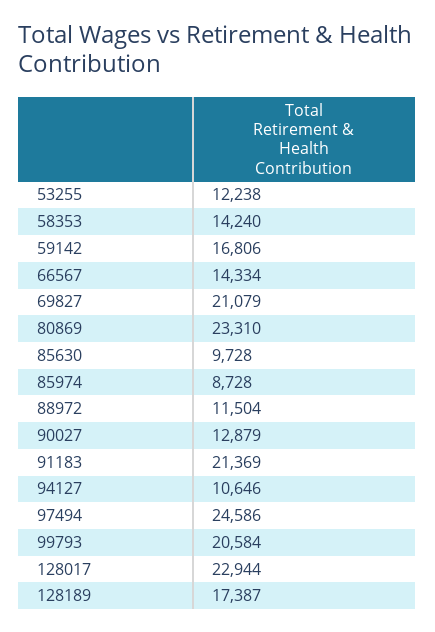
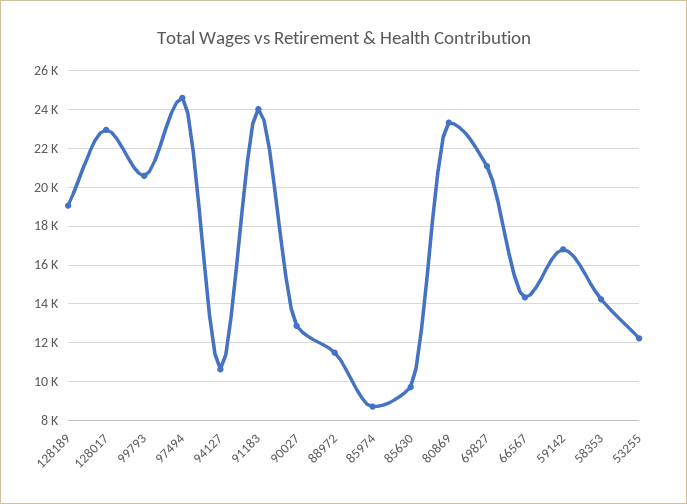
91183: 21369 -> 24000
128189: 17387 -> 19000

